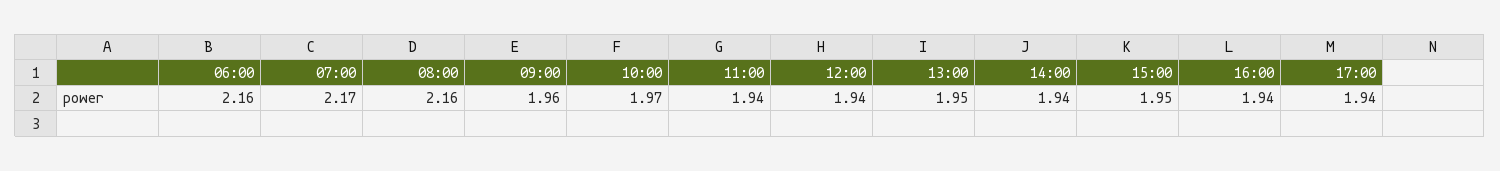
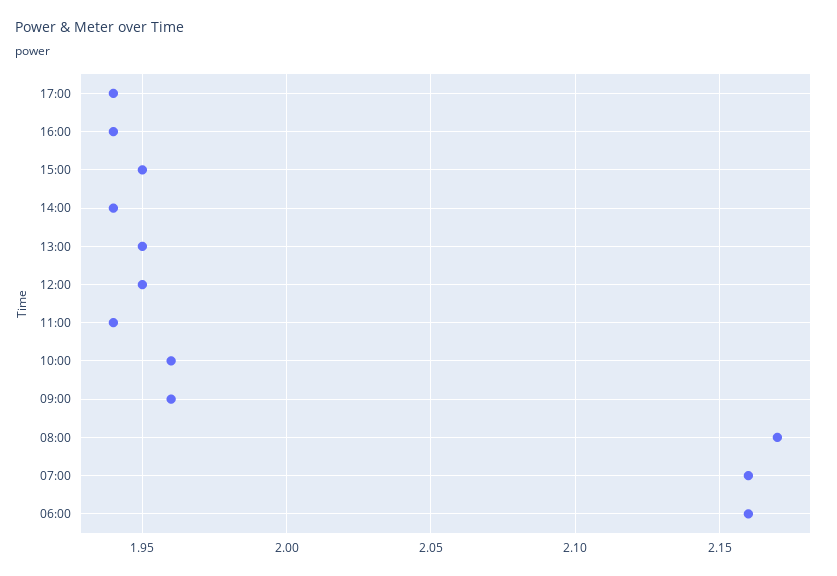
07:00: 2.17 -> 2.16
08:00: 2.16 -> 2.17
10:00: 1.97 -> 1.96
12:00: 1.94 -> 1.95

